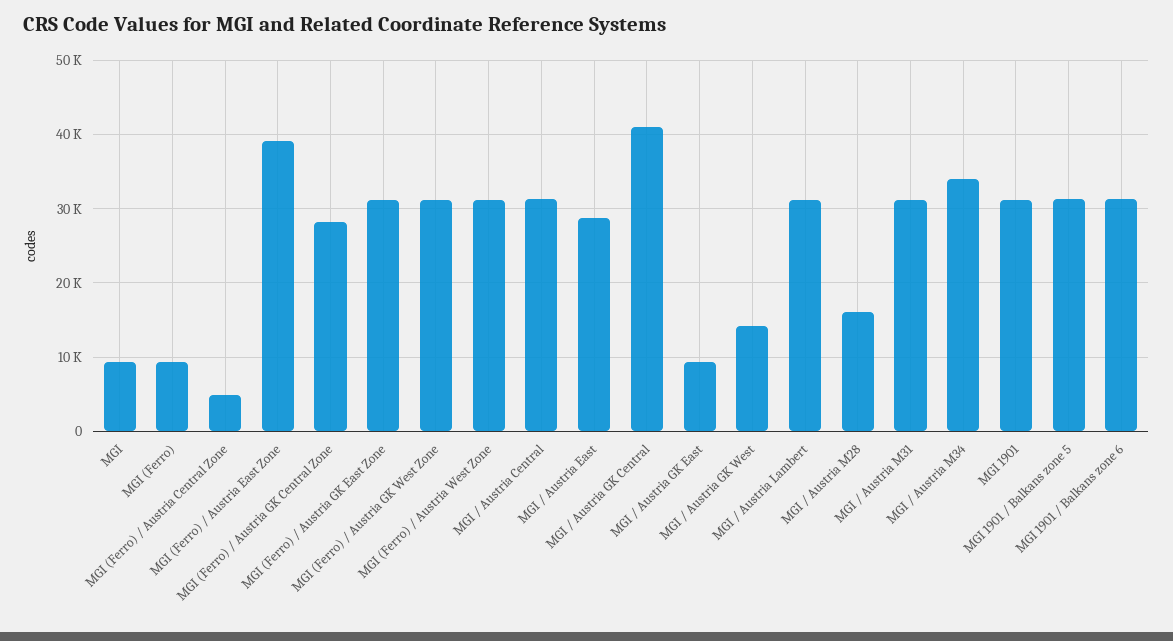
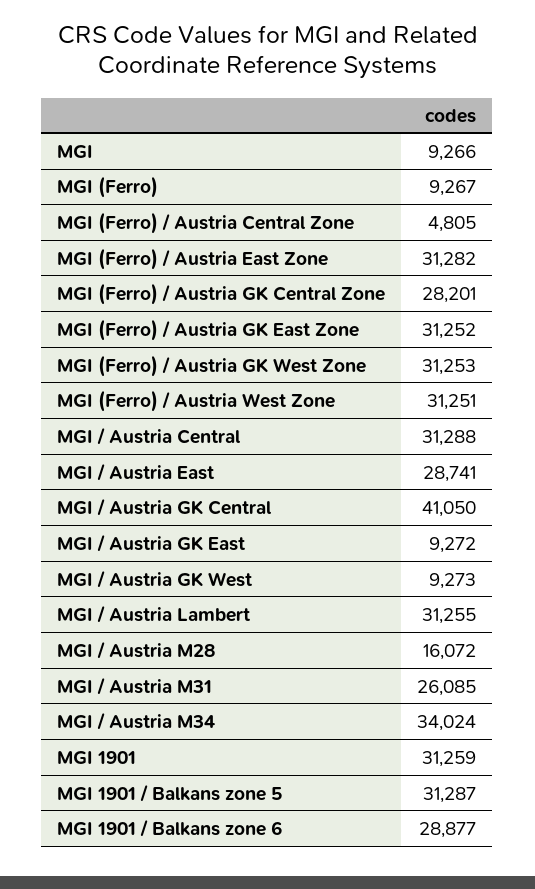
MGI (Ferro) / Austria East Zone: 39000 -> 31282
MGI / Austria GK West: 14000 -> 9273
MGI / Austria M31: 31000 -> 26085
MGI 1901 / Balkans zone 6: 31000 -> 28877

